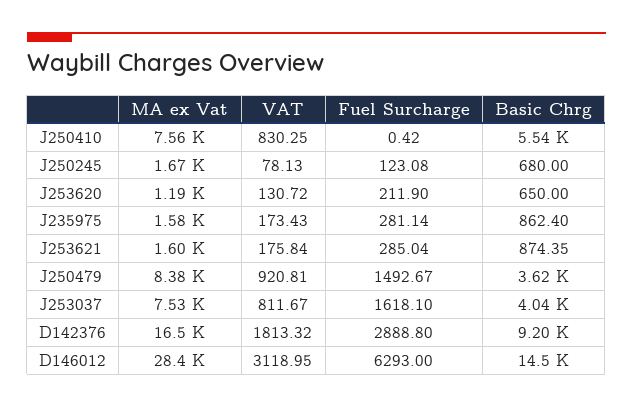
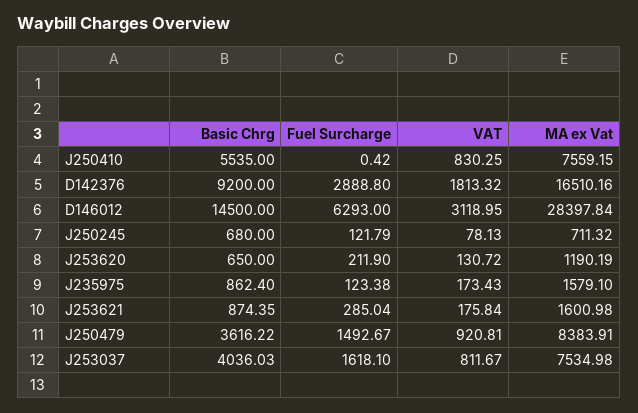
MA ex Vat, J250245: 1670 -> 711.32
Fuel Surcharge, J250245: 123.08 -> 121.79
Fuel Surcharge, J235975: 281.14 -> 123.38

